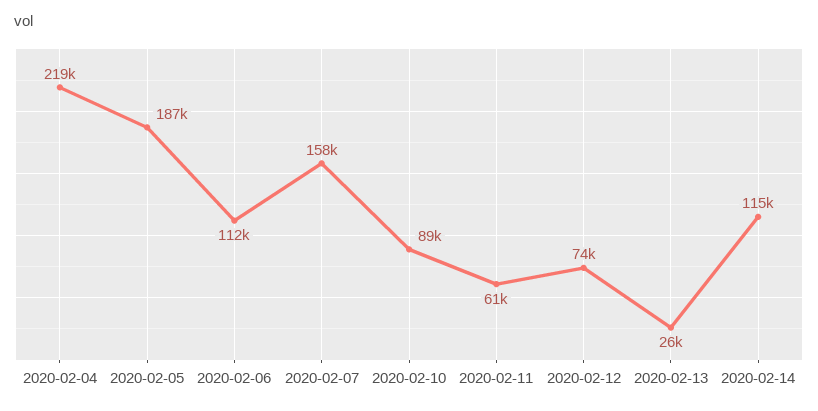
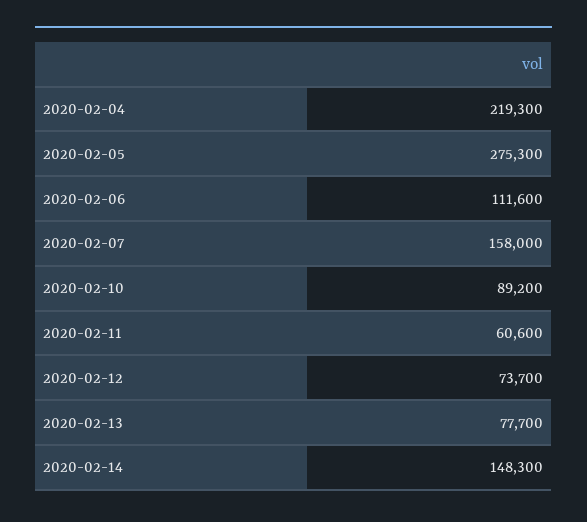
2020-02-05: 187000 -> 275300
2020-02-13: 26000 -> 77700
2020-02-14: 115000 -> 148300

